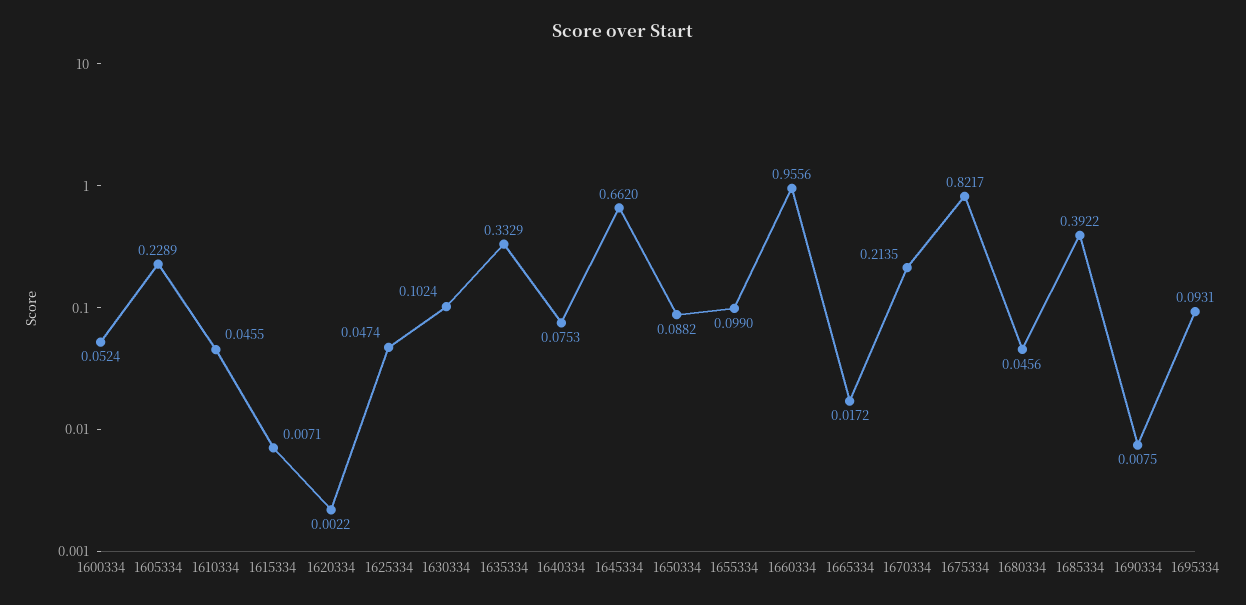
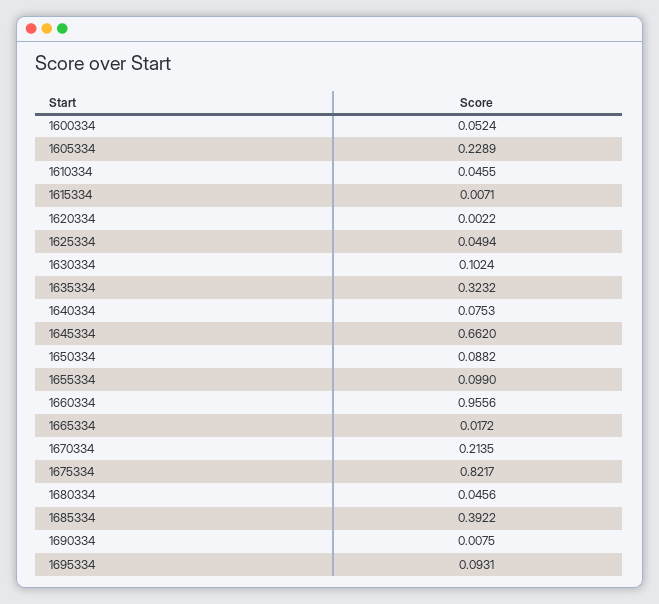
1625334: 0.0474 -> 0.0494
1635334: 0.3329 -> 0.3232

